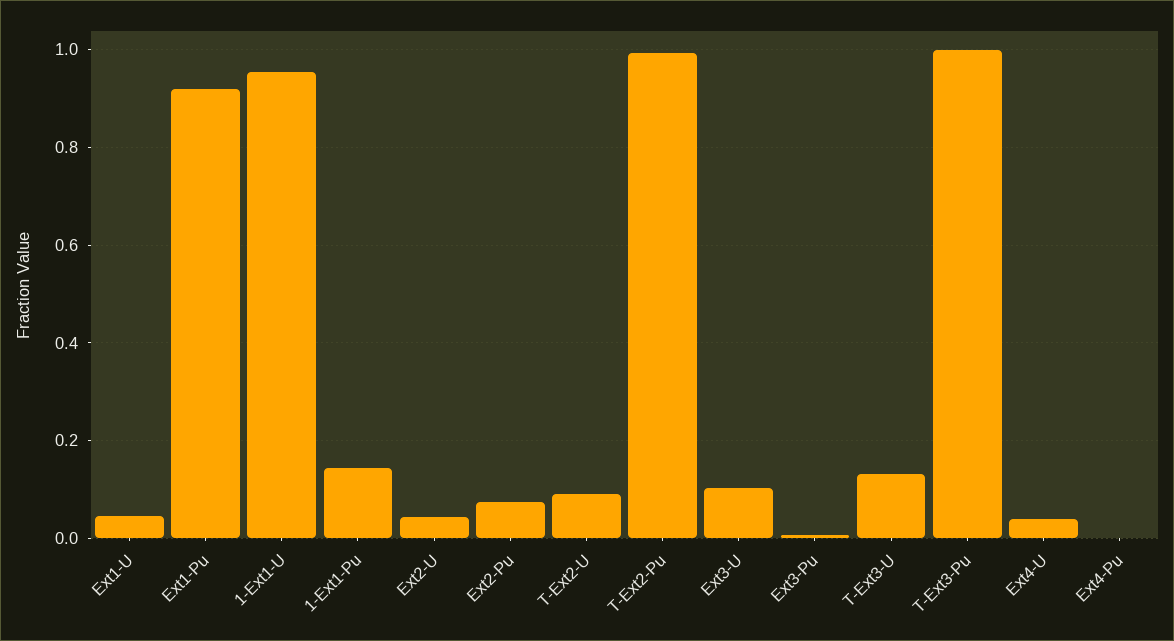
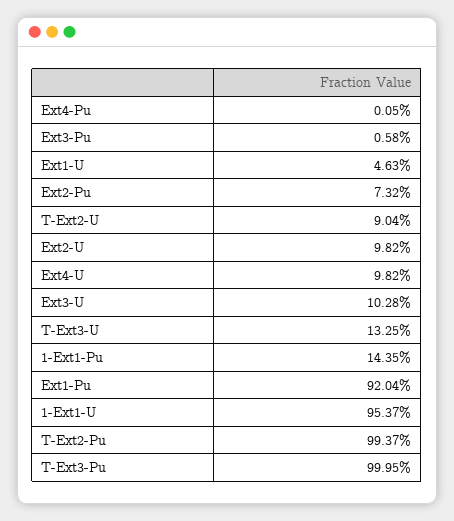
Ext2-U: 0.04 -> 0.0982
Ext4-U: 0.04 -> 0.0982

